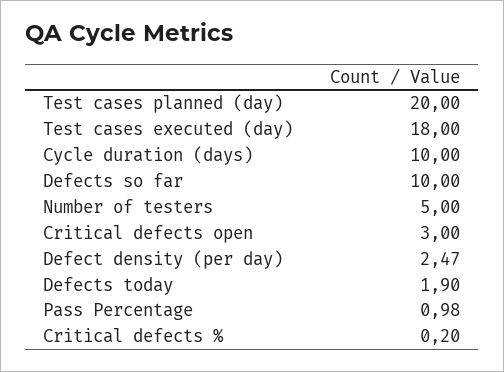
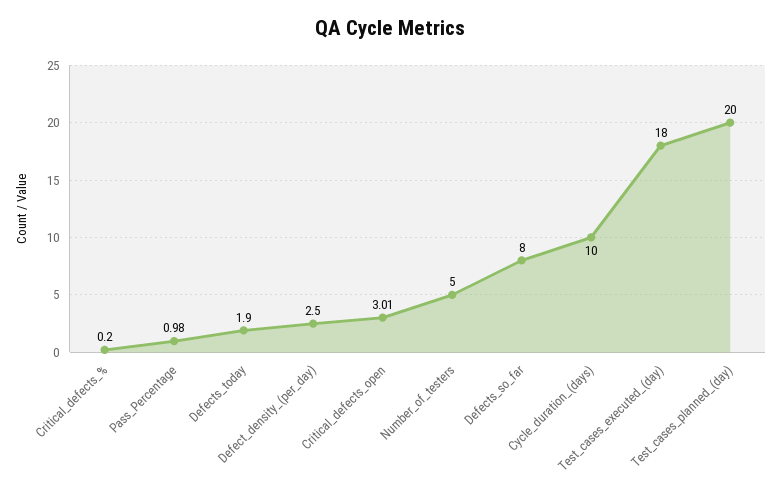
Defects so far: 10 -> 8
Critical defects open: 3 -> 3.01
Defect density (per day): 2.47 -> 2.5

